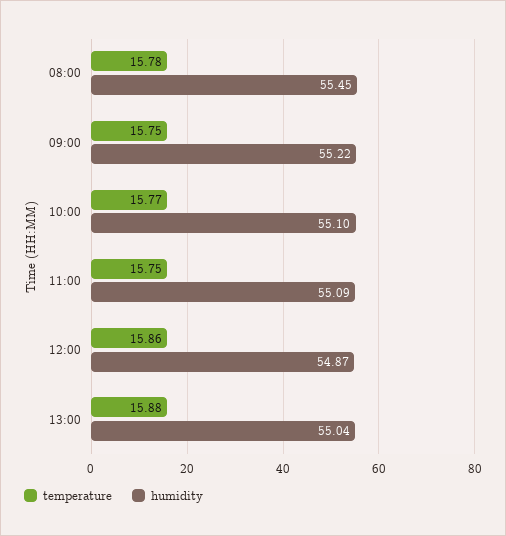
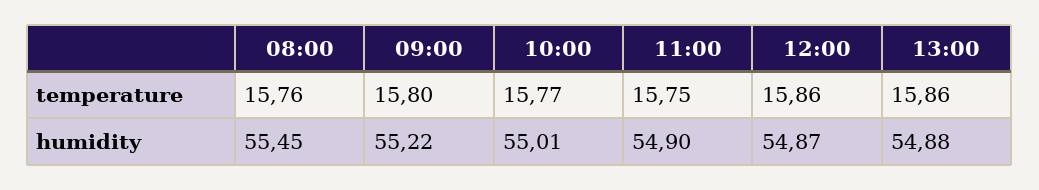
temperature, 08:00: 15.78 -> 15.76
temperature, 09:00: 15.75 -> 15.8
humidity, 10:00: 55.1 -> 55.01
humidity, 11:00: 55.09 -> 54.9
temperature, 13:00: 15.88 -> 15.86
humidity, 13:00: 55.04 -> 54.88

